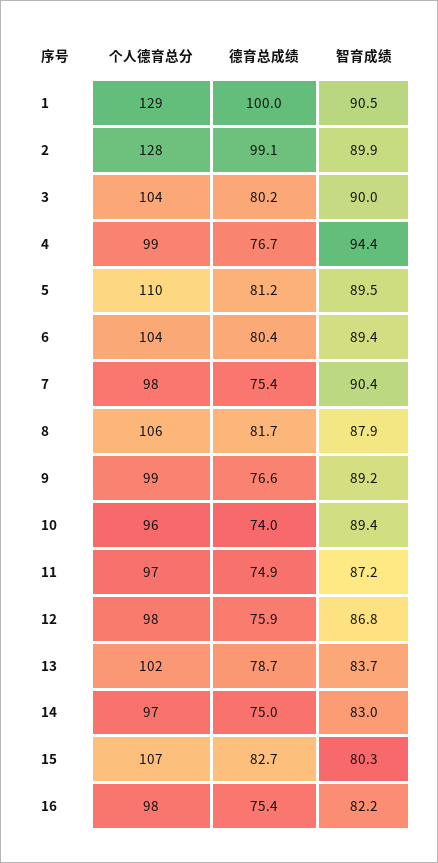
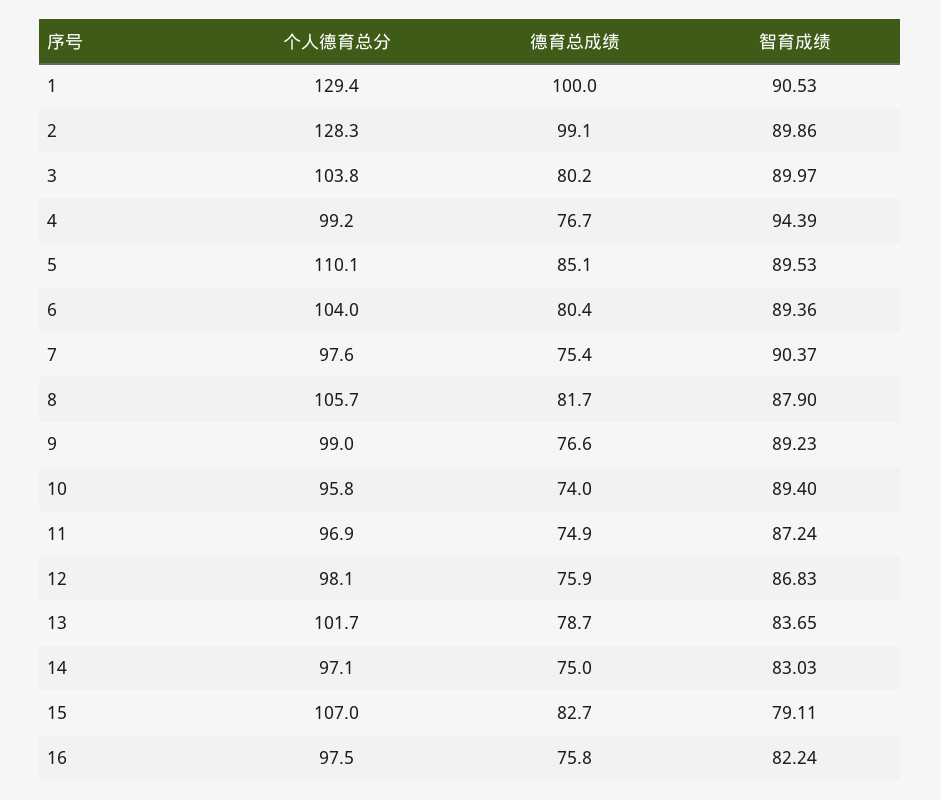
德育总成绩, 5: 81.2 -> 85.1
智育成绩, 15: 80.3 -> 79.11
德育总成绩, 16: 75.4 -> 75.8

